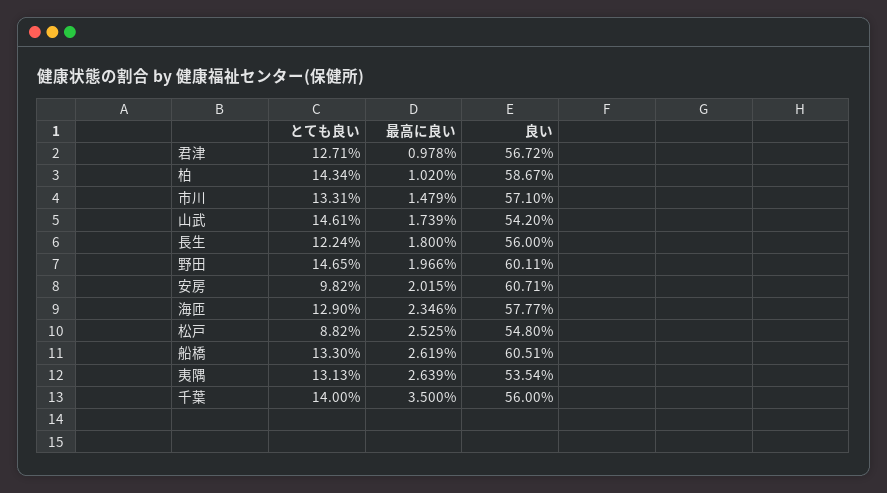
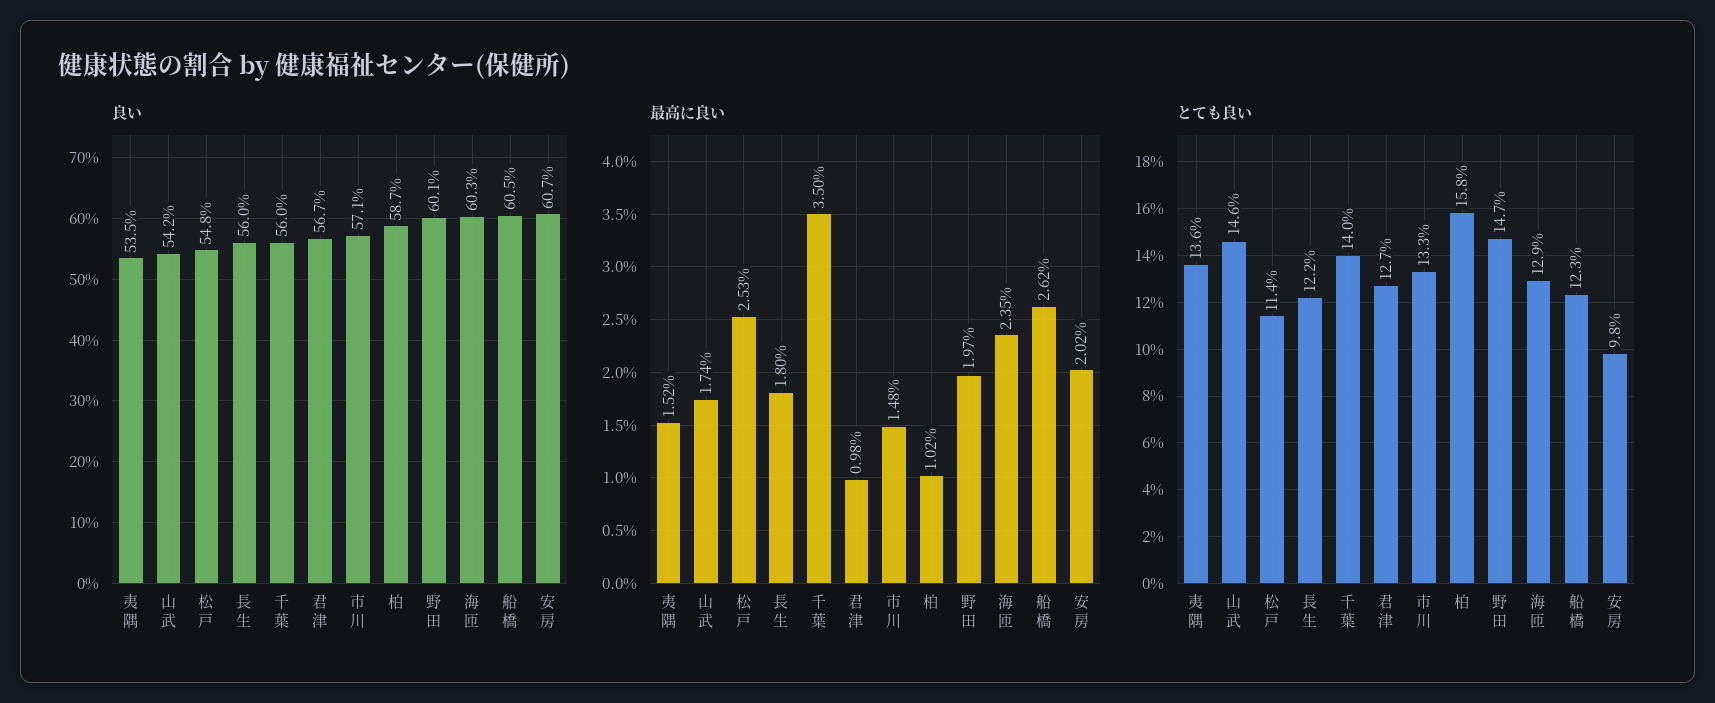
とても良い, 柏: 14.34 -> 15.8
良い, 海匝: 57.77 -> 60.3
とても良い, 松戸: 8.82 -> 11.4
とても良い, 船橋: 13.3 -> 12.3
とても良い, 夷隅: 13.13 -> 13.6
最高に良い, 夷隅: 2.639 -> 1.52

